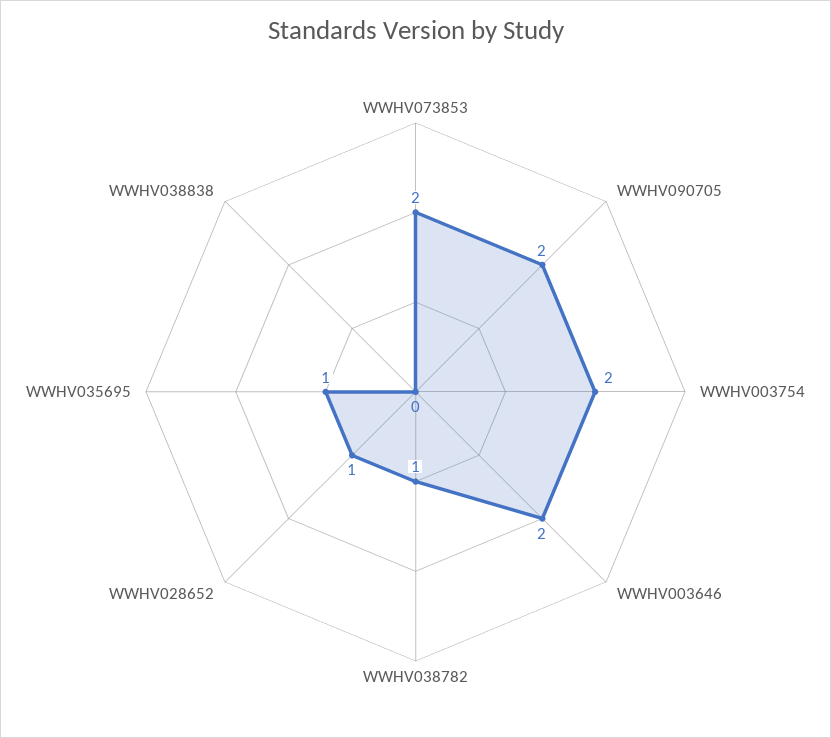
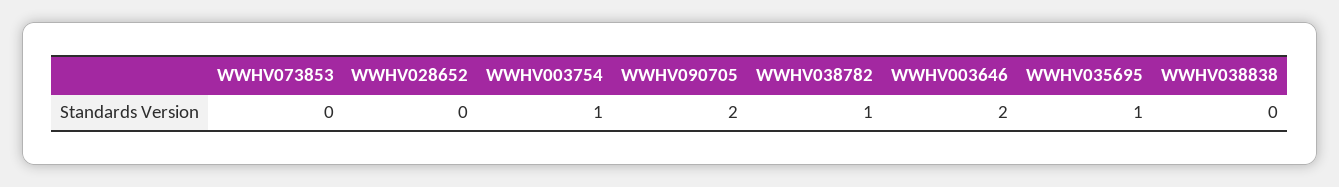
WWHV073853: 2 -> 0
WWHV003754: 2 -> 1
WWHV028652: 1 -> 0

